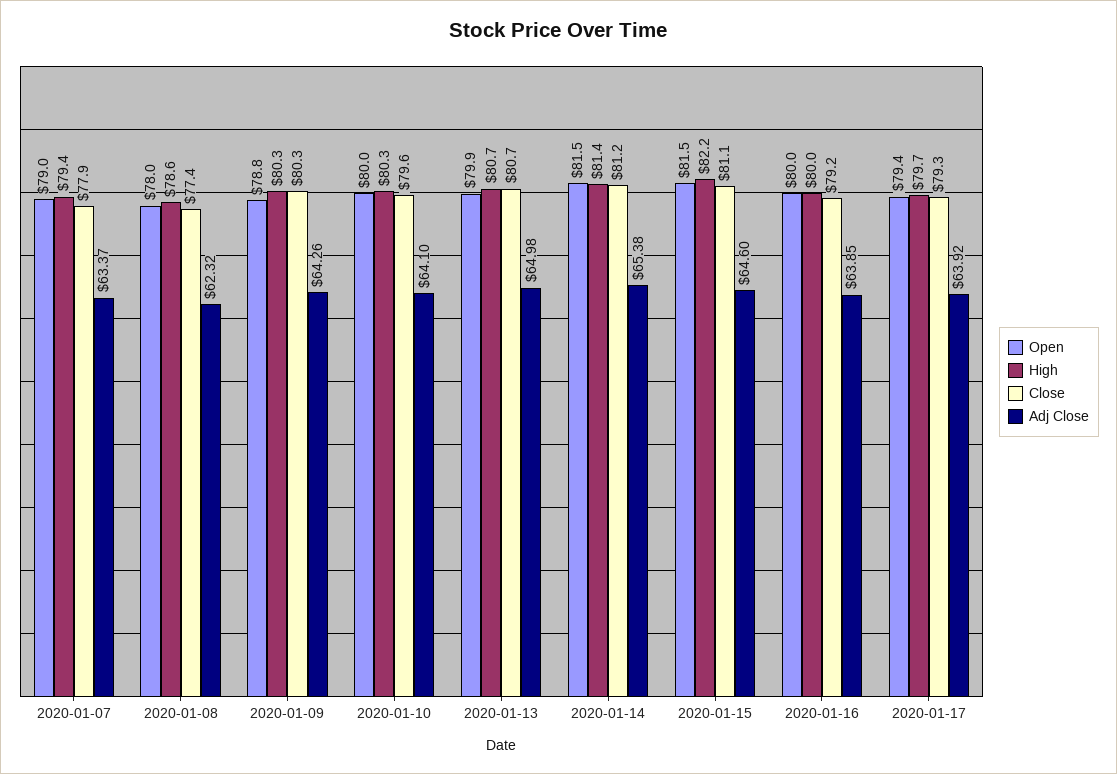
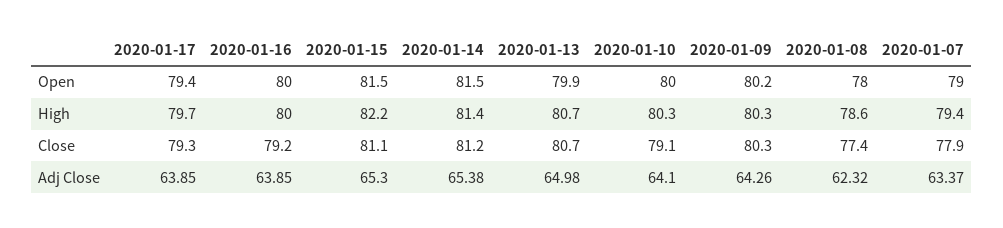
Open, 2020-01-09: 78.8 -> 80.2
Close, 2020-01-10: 79.6 -> 79.1
Adj Close, 2020-01-15: 64.6 -> 65.3
Adj Close, 2020-01-17: 63.92 -> 63.85

